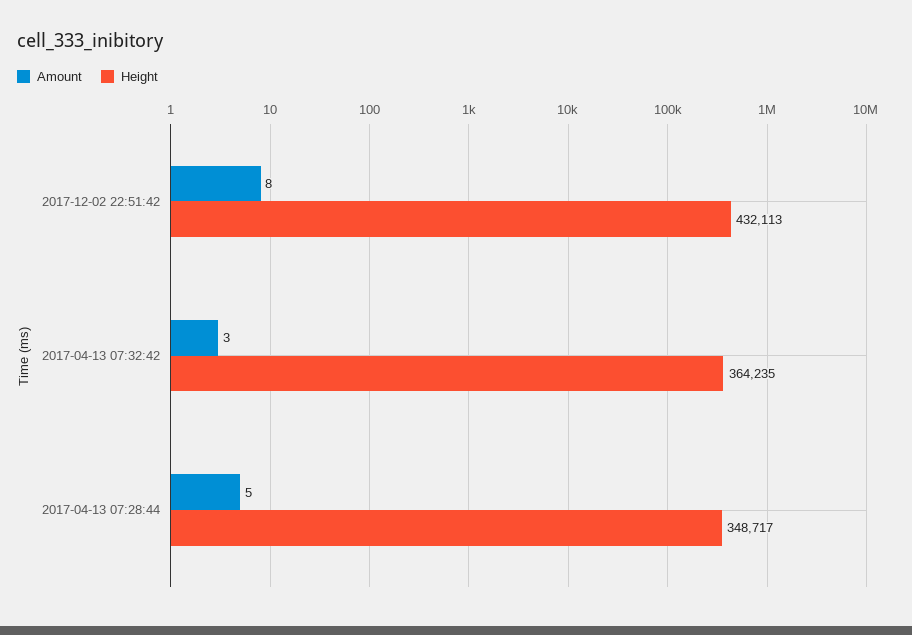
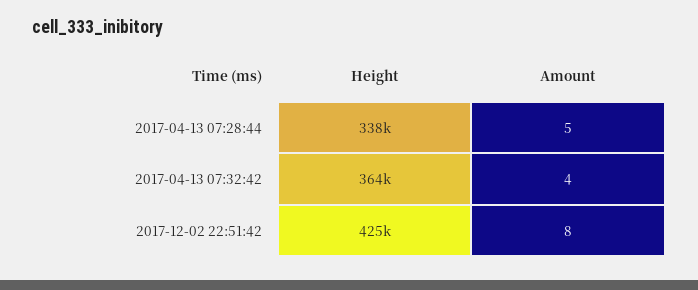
Height, 2017-12-02 22:51:42: 432113 -> 425000
Amount, 2017-04-13 07:32:42: 3 -> 4
Height, 2017-04-13 07:28:44: 348717 -> 338000

